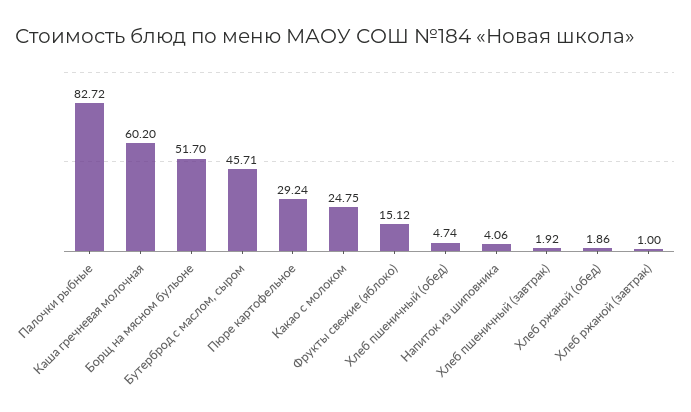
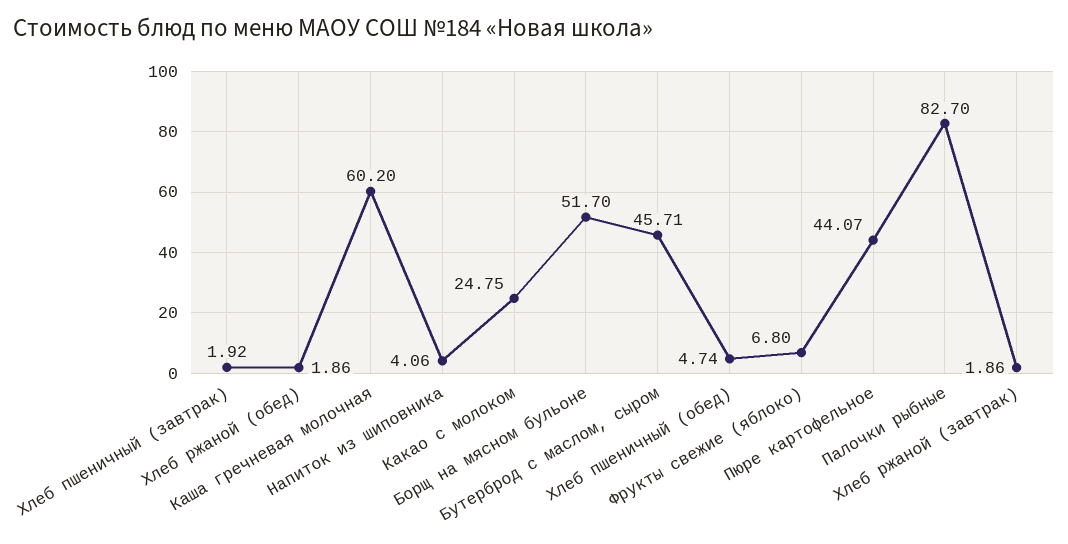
Палочки рыбные: 82.72 -> 82.7
Пюре картофельное: 29.24 -> 44.07
Фрукты свежие (яблоко): 15.12 -> 6.8
Хлеб ржаной (завтрак): 1 -> 1.86

